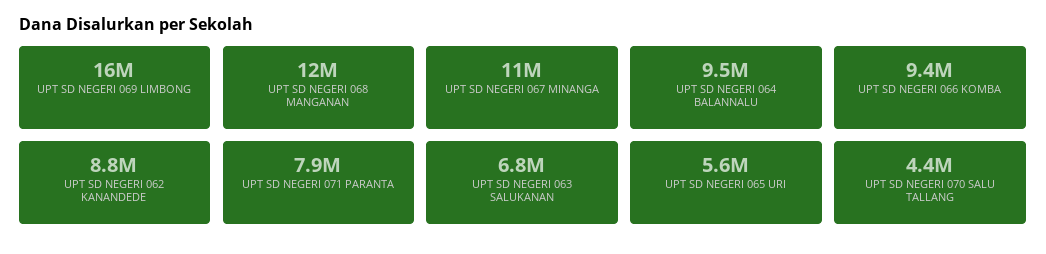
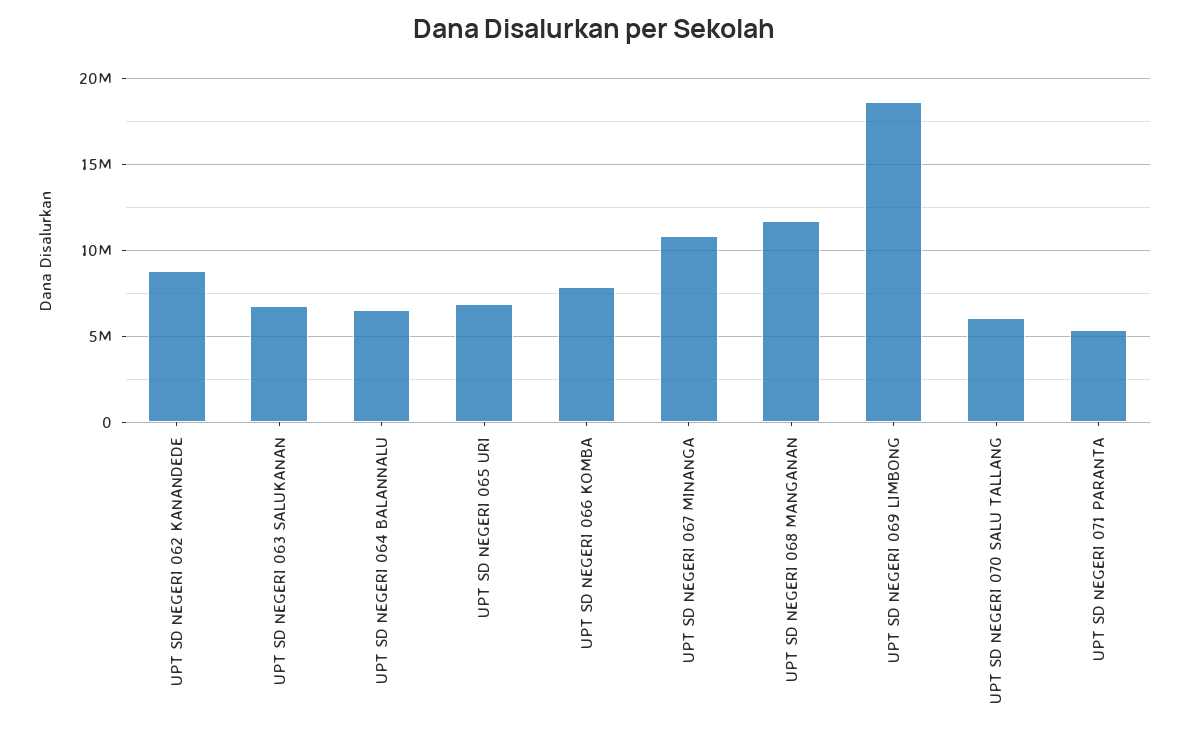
UPT SD NEGERI 069 LIMBONG: 16000000 -> 18500000
UPT SD NEGERI 064 BALANNALU: 9500000 -> 6500000
UPT SD NEGERI 066 KOMBA: 9400000 -> 8000000
UPT SD NEGERI 071 PARANTA: 7900000 -> 5500000
UPT SD NEGERI 065 URI: 5600000 -> 7000000
UPT SD NEGERI 070 SALU TALLANG: 4400000 -> 6000000

